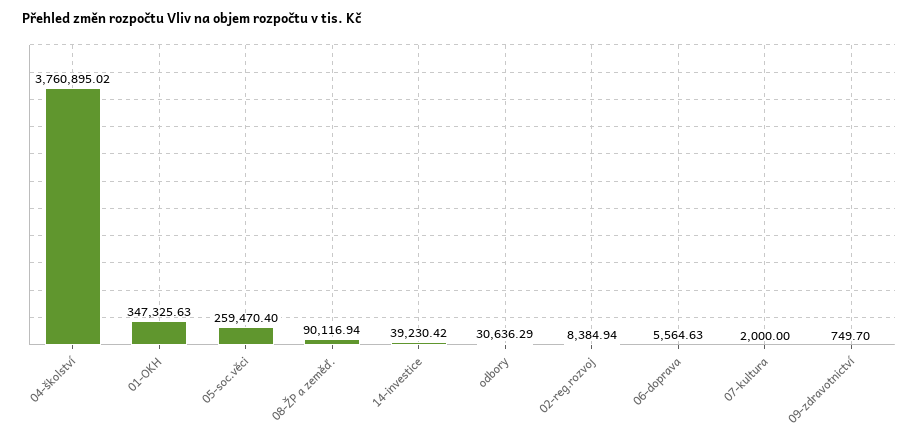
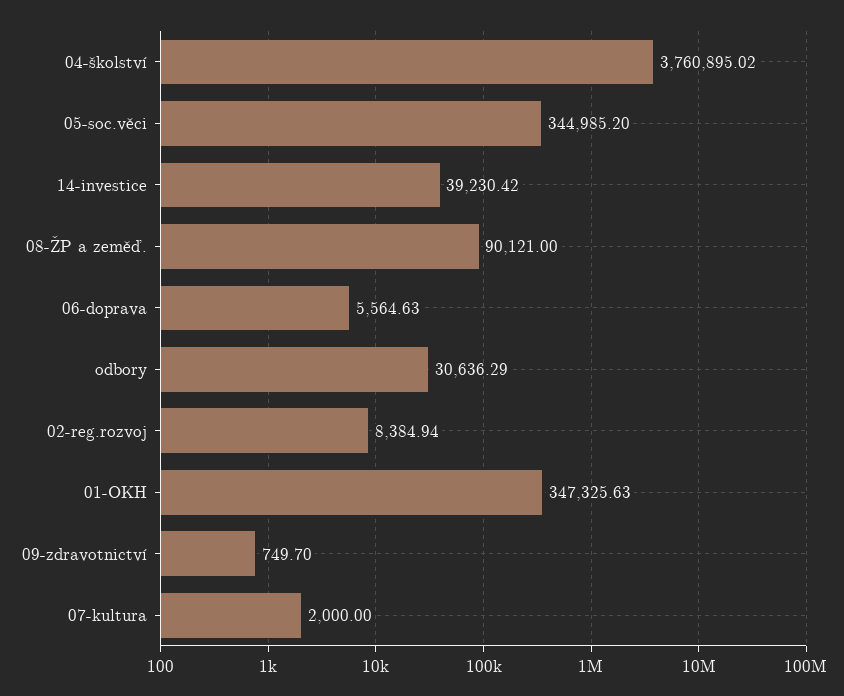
05-soc.věci: 259470.4 -> 344985.2
08-ŽP a zeměď.: 90116.94 -> 90121

